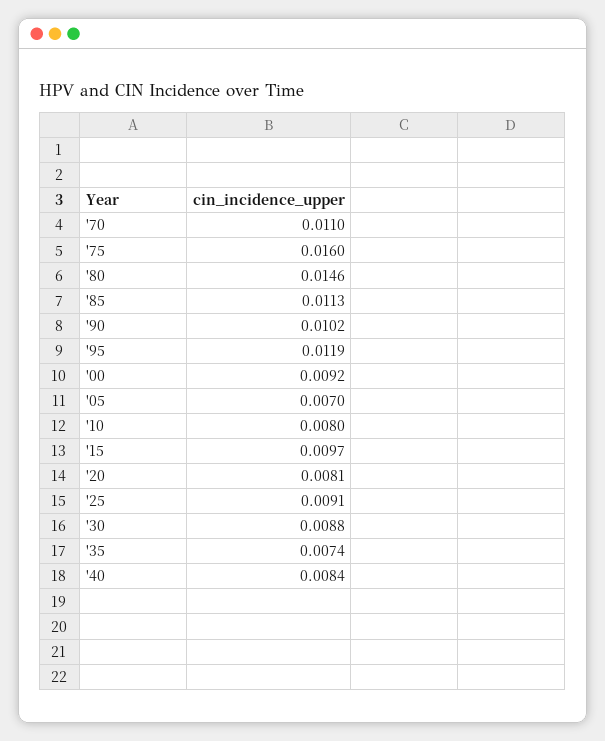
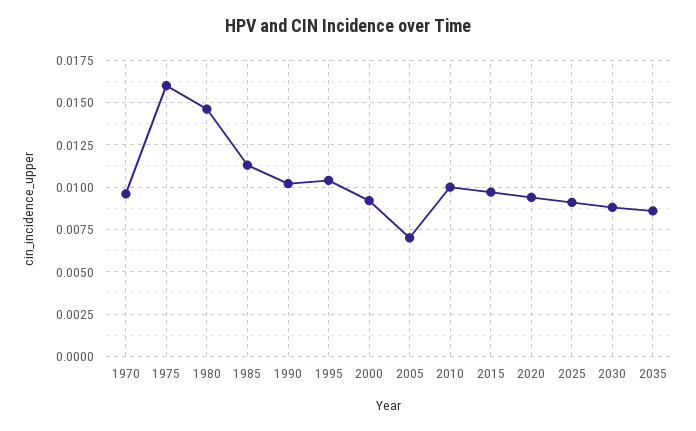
'70: 0.011 -> 0.0095
'95: 0.0119 -> 0.0105
'10: 0.008 -> 0.01
'20: 0.0081 -> 0.0095
'35: 0.0074 -> 0.0085
'40: 0.0084 -> none

